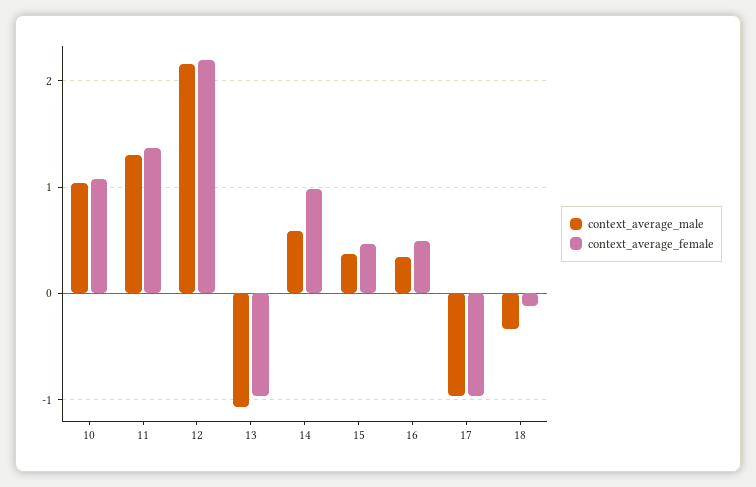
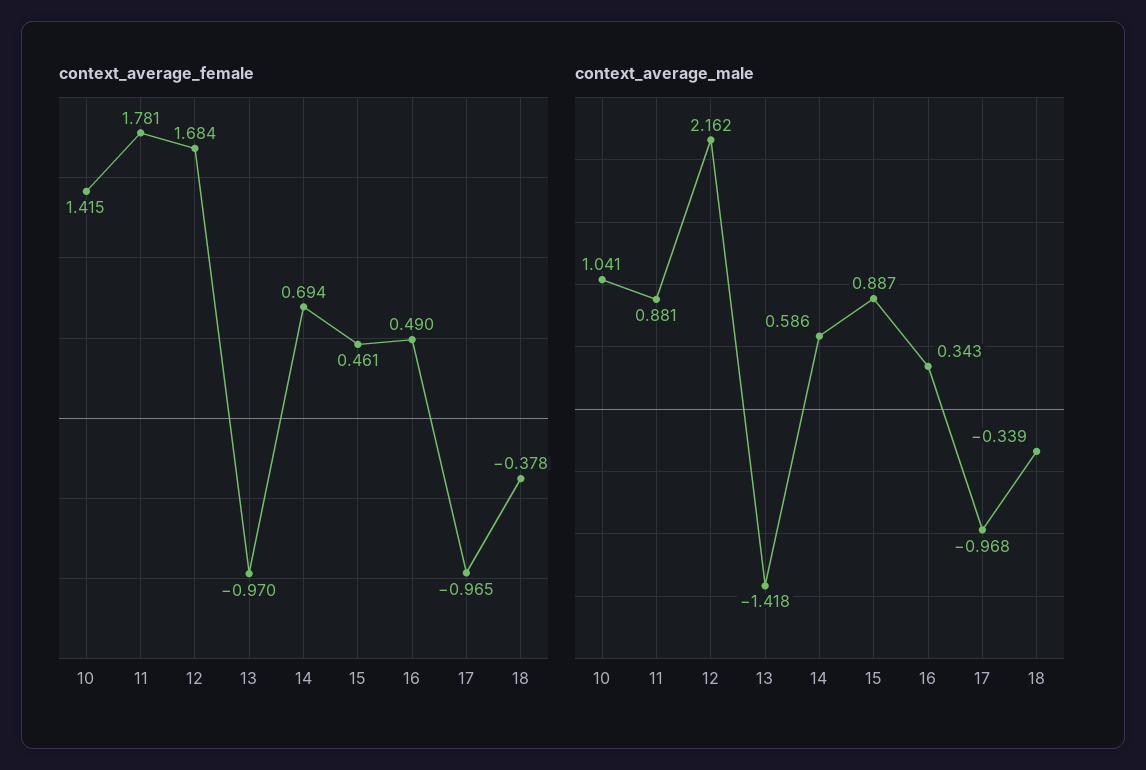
context_average_female, 10: 1.1 -> 1.415
context_average_male, 11: 1.3 -> 0.881
context_average_female, 11: 1.4 -> 1.781
context_average_female, 12: 2.2 -> 1.684
context_average_male, 13: -1.1 -> -1.418
context_average_female, 14: 1 -> 0.694
context_average_male, 15: 0.4 -> 0.887
context_average_female, 18: -0.1 -> -0.378

